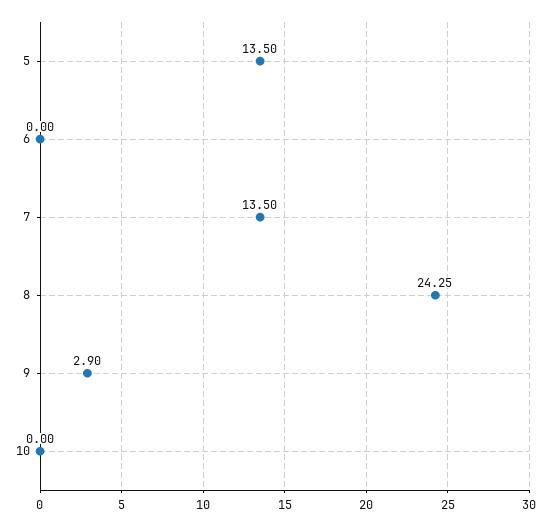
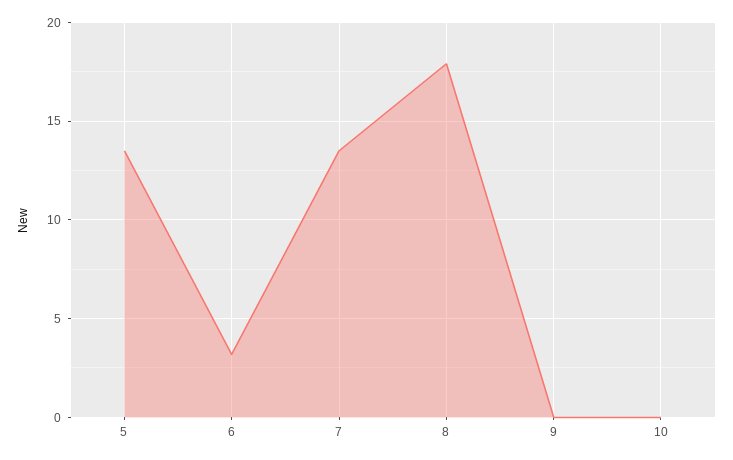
6: 0 -> 3
8: 24.25 -> 18
9: 2.9 -> 0

